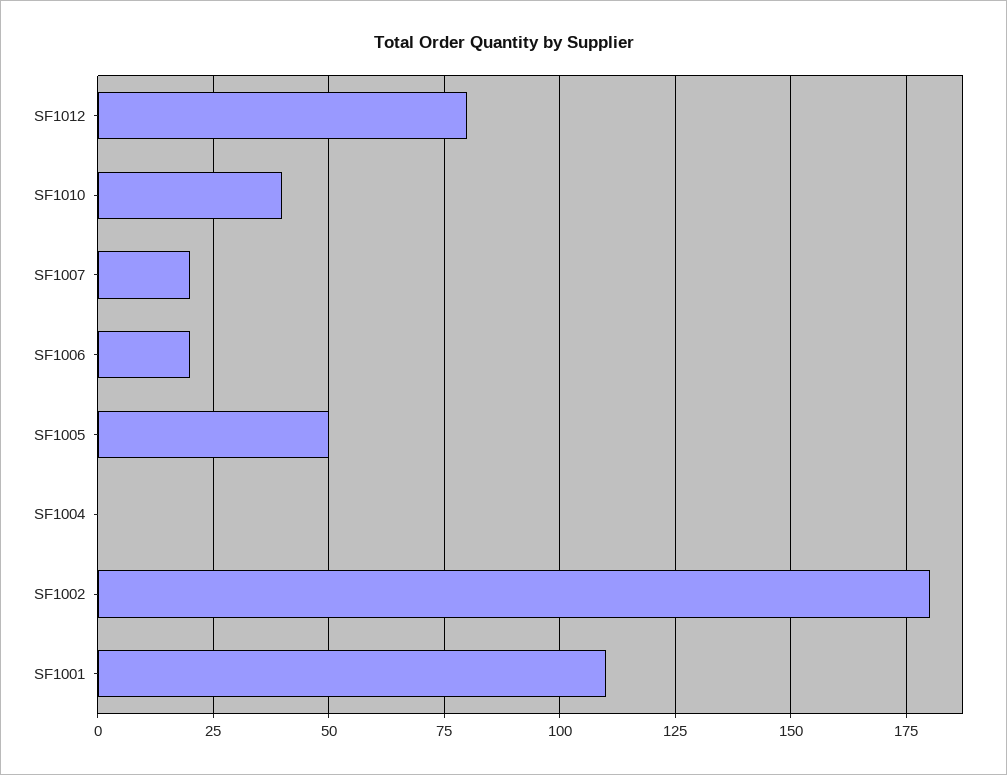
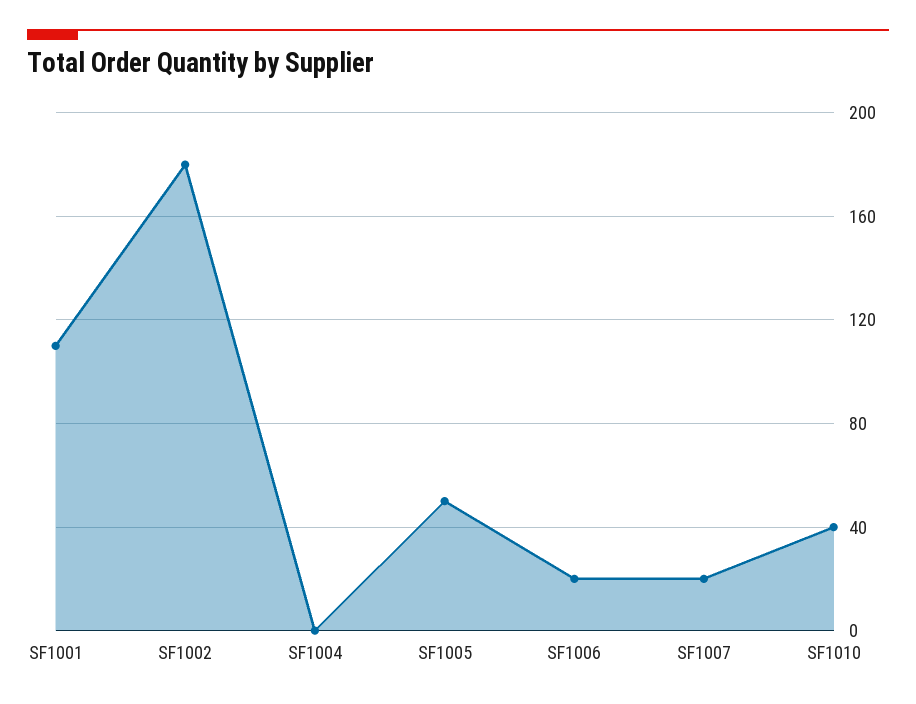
SF1012: 80 -> none

